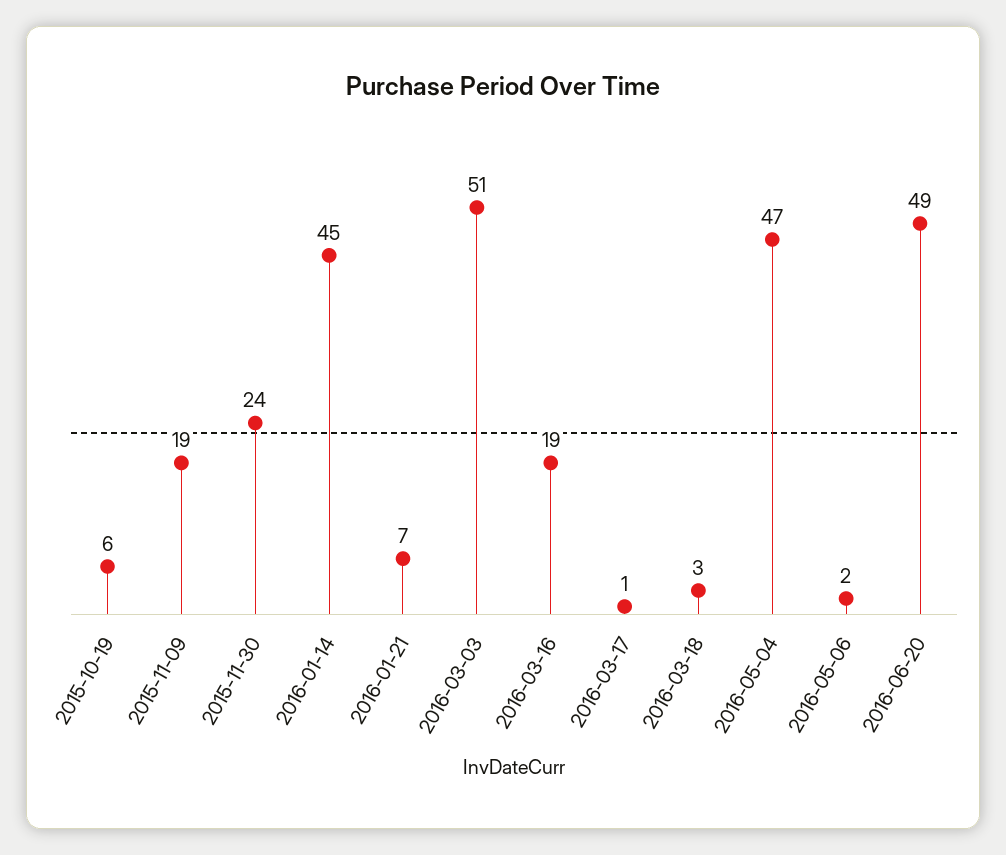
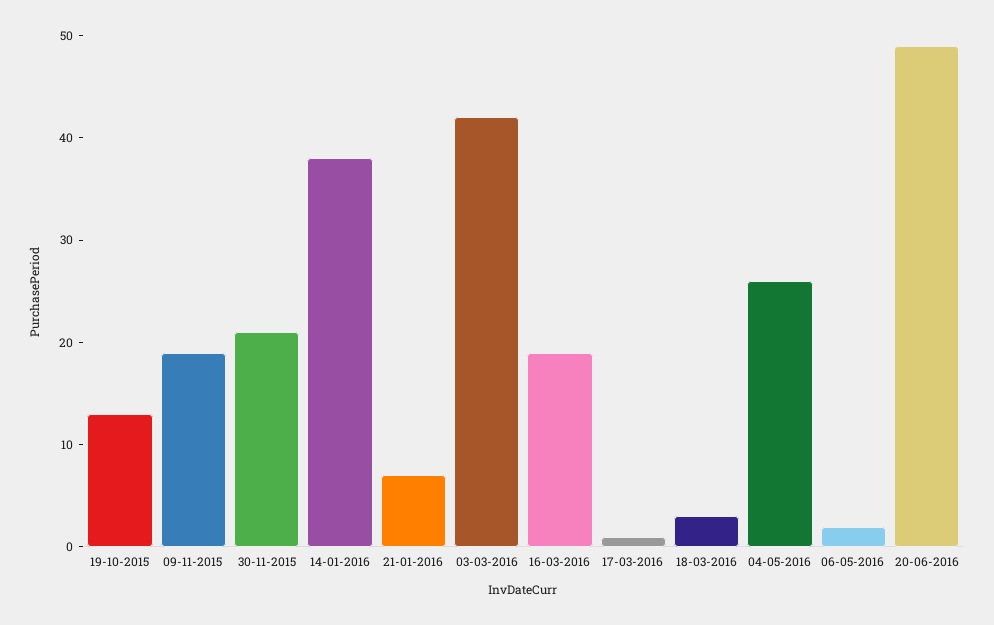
2015-10-19: 6 -> 13
2015-11-30: 24 -> 21
2016-01-14: 45 -> 38
2016-03-03: 51 -> 42
2016-05-04: 47 -> 26

